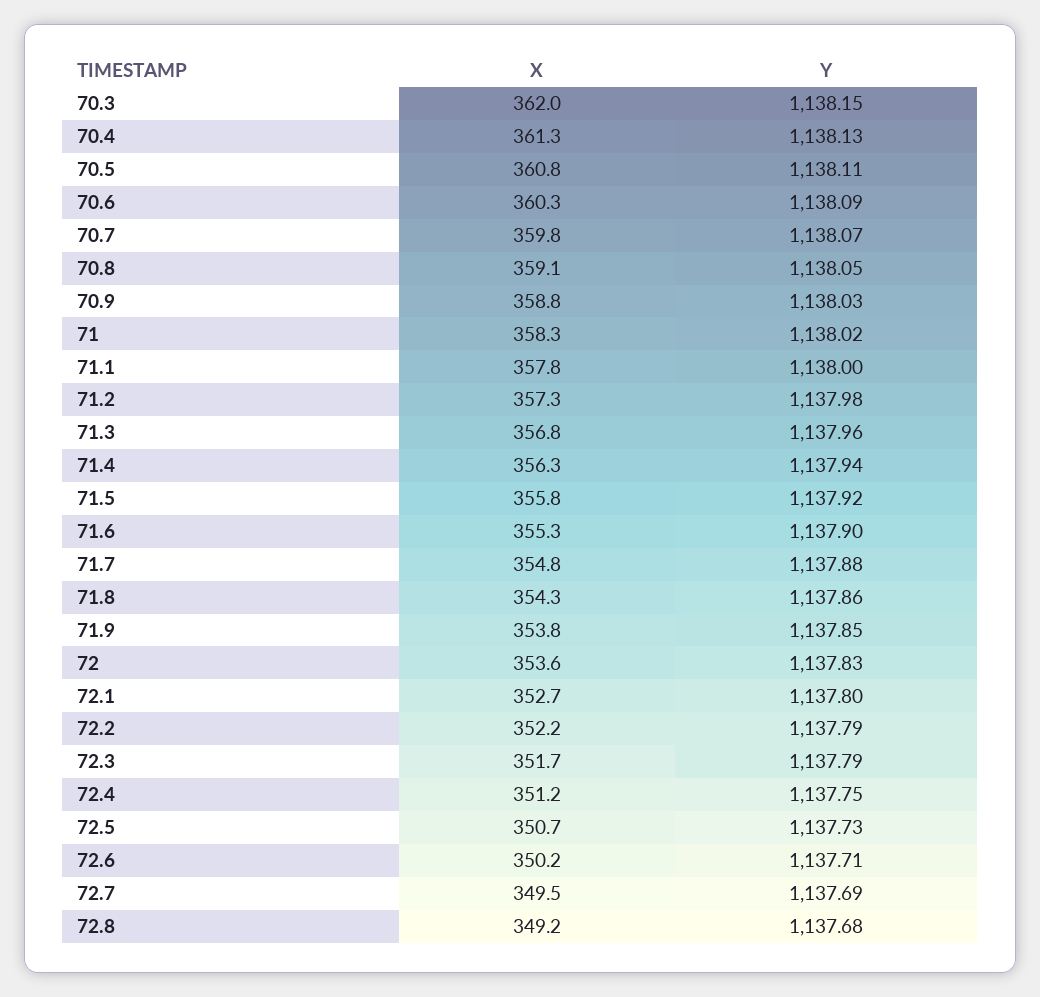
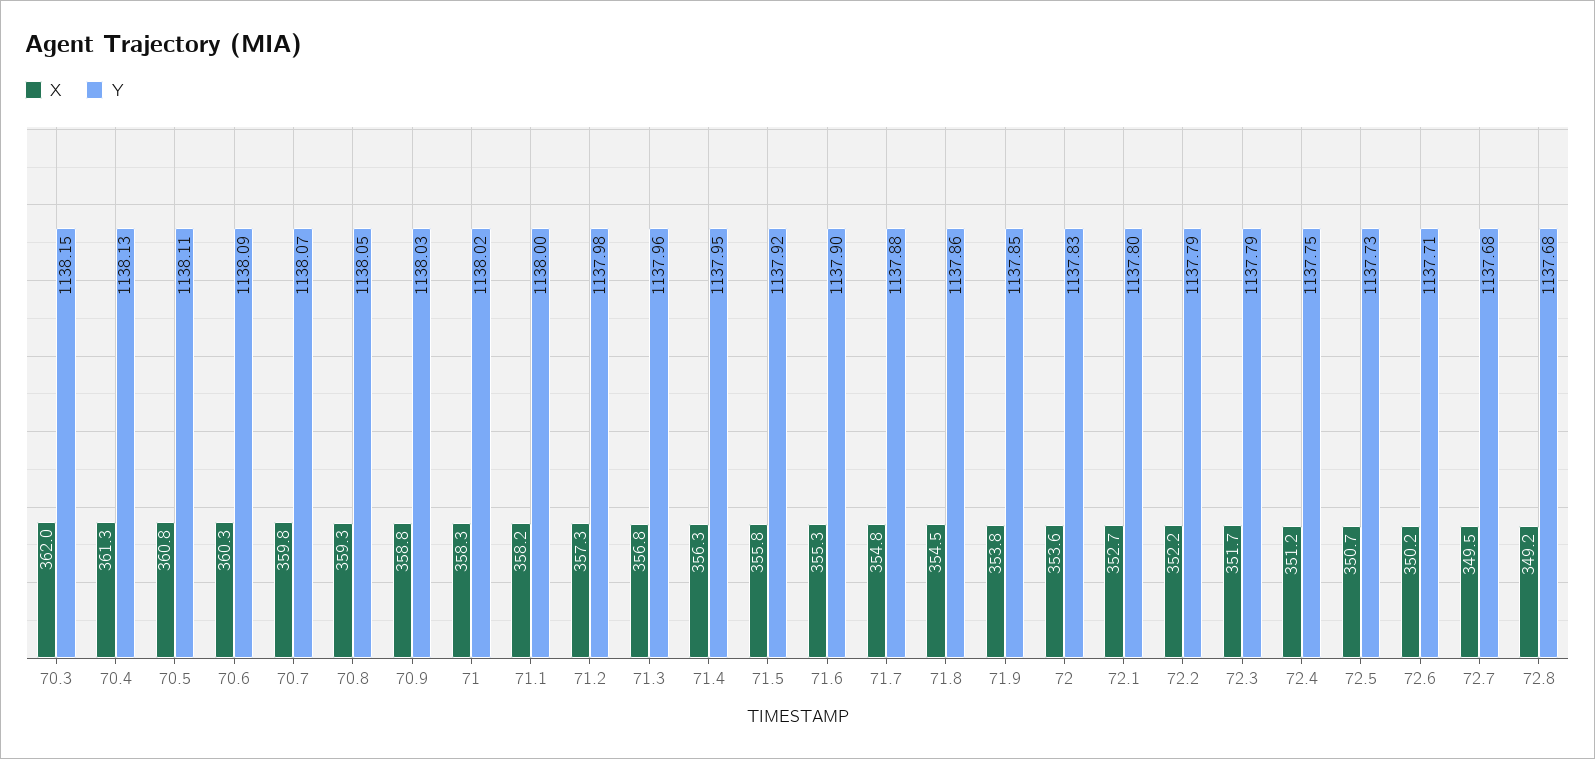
X, 70.8: 359.1 -> 359.3
X, 71.1: 357.8 -> 358.2
Y, 71.4: 1137.94 -> 1137.95
X, 71.8: 354.3 -> 354.5
Y, 72.7: 1137.69 -> 1137.68

